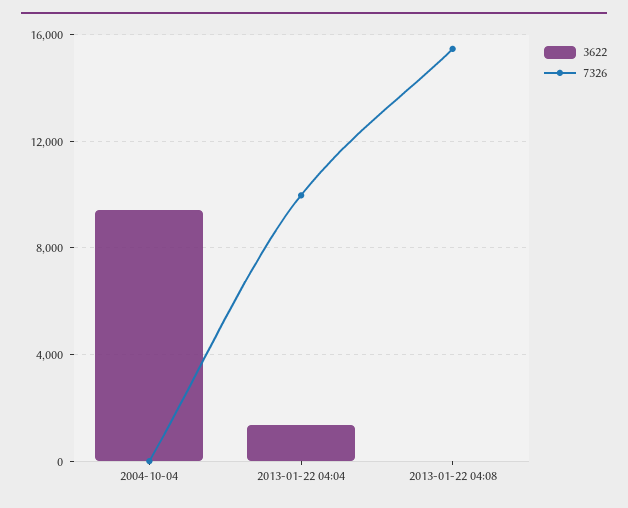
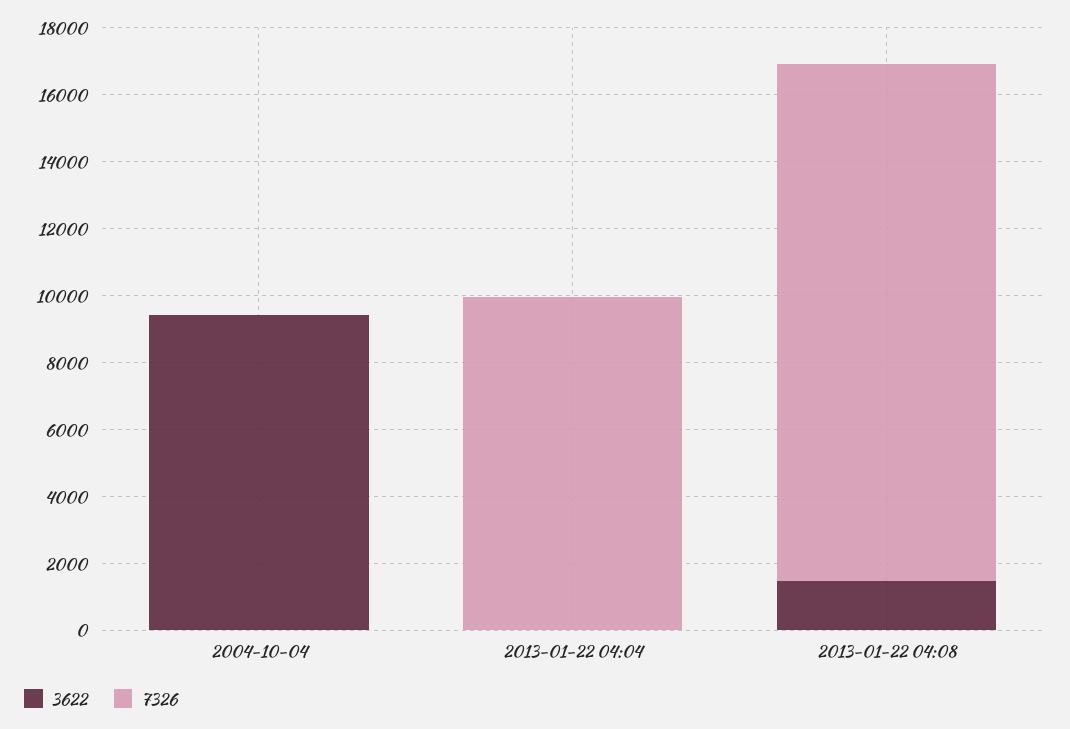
3622, 2013-01-22 04:04: 1500 -> 0
3622, 2013-01-22 04:08: 0 -> 1500

